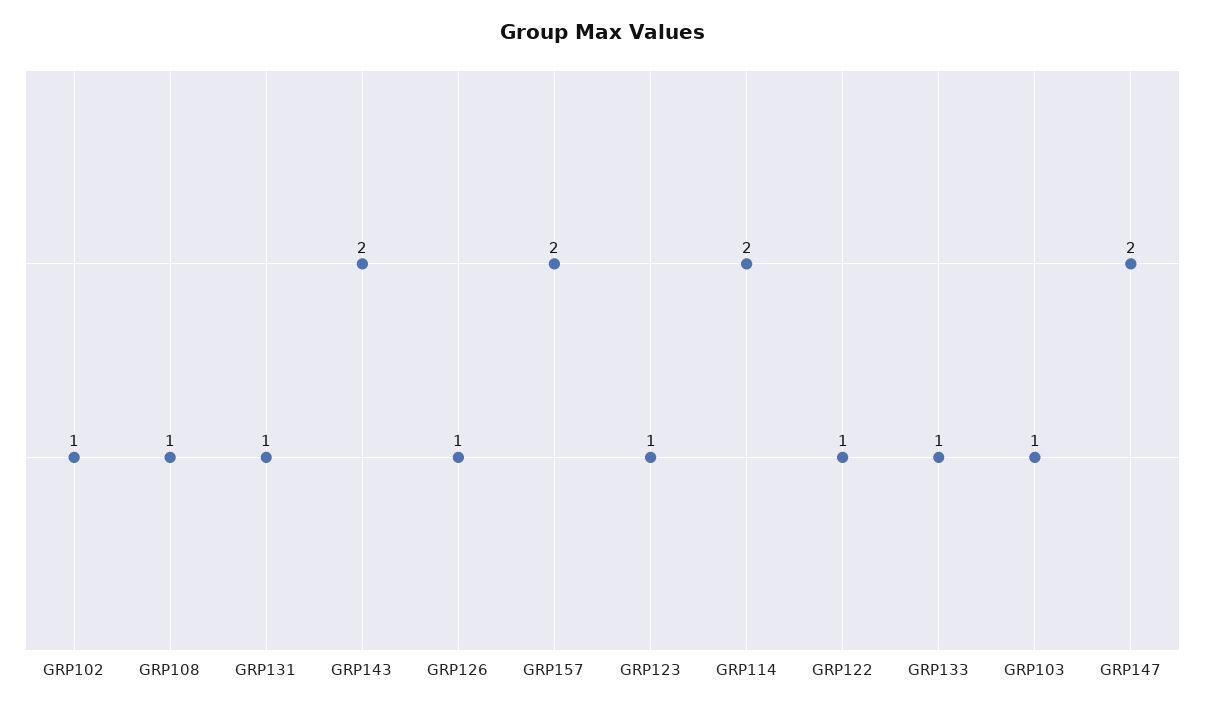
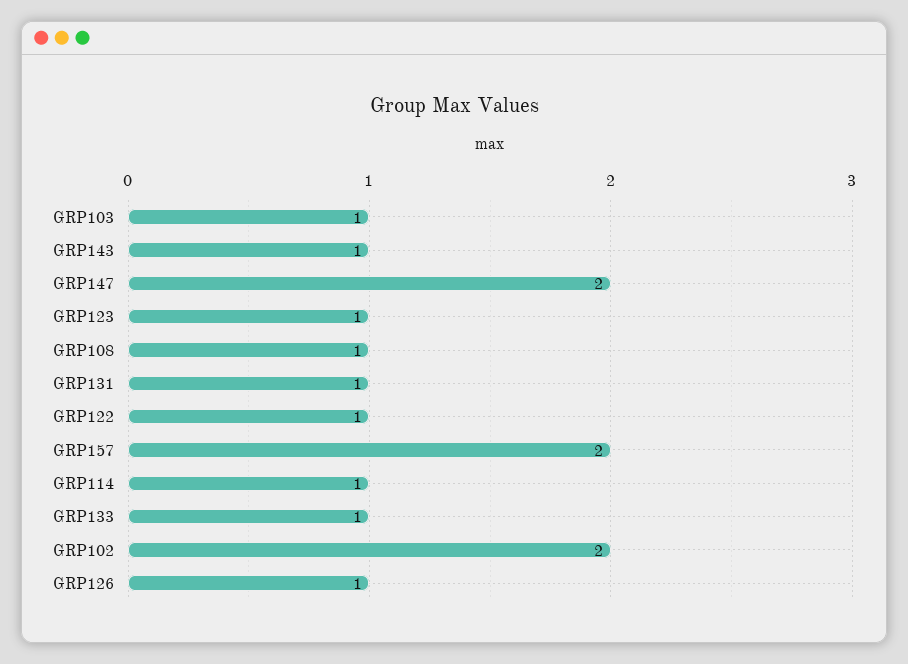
GRP102: 1 -> 2
GRP143: 2 -> 1
GRP114: 2 -> 1

